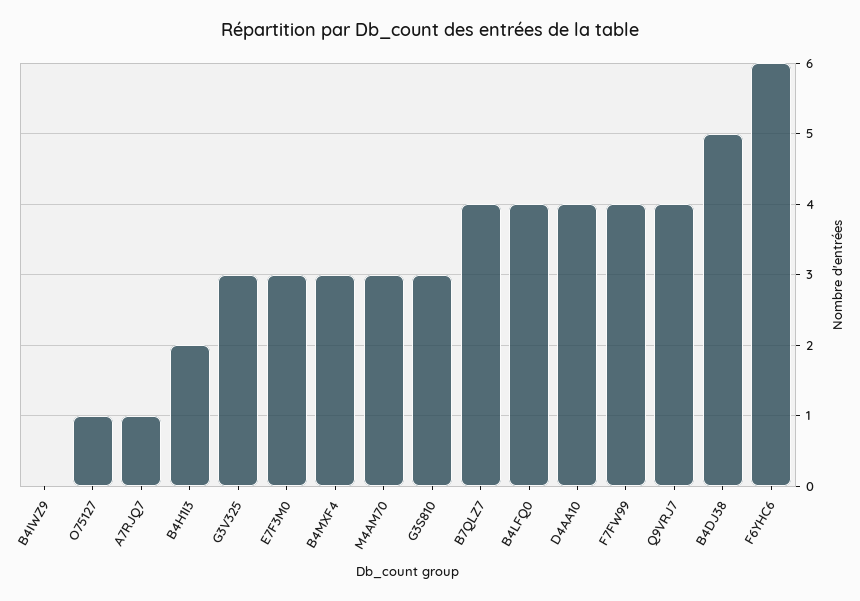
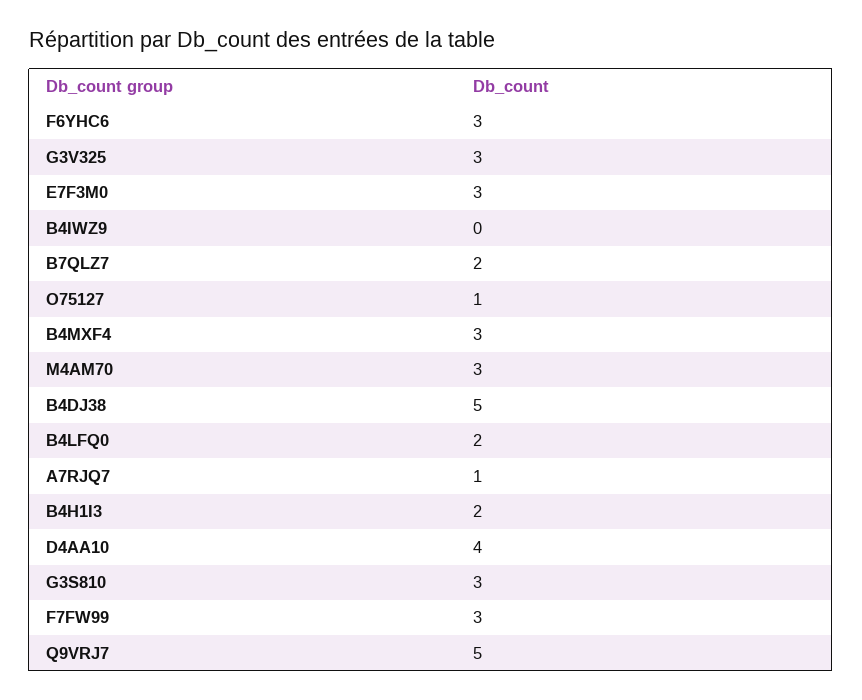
B7QLZ7: 4 -> 2
B4LFQ0: 4 -> 2
F7FW99: 4 -> 3
Q9VRJ7: 4 -> 5
F6YHC6: 6 -> 3

